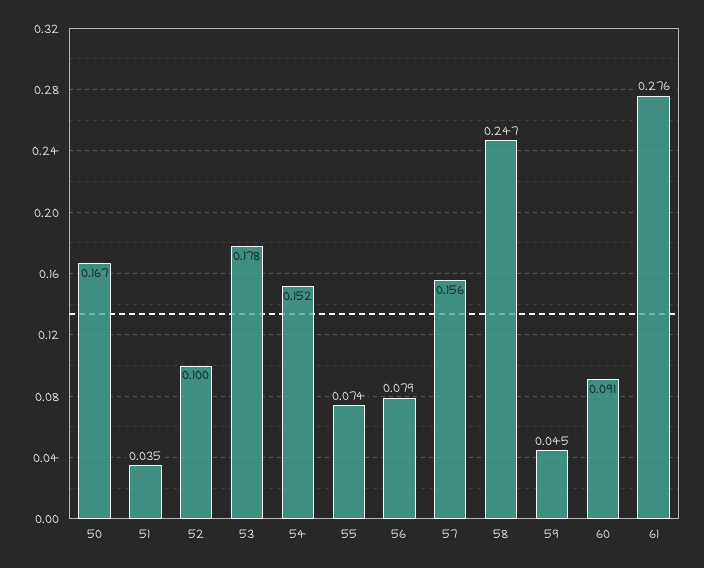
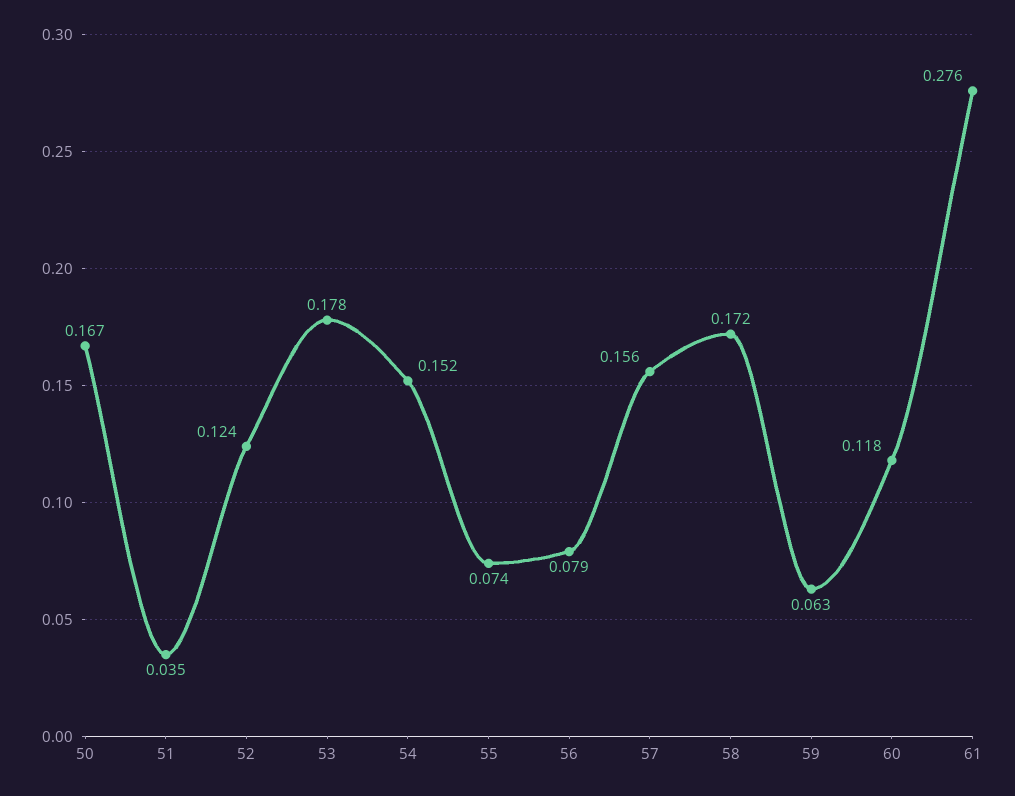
52: 0.1 -> 0.124
58: 0.247 -> 0.172
59: 0.045 -> 0.063
60: 0.091 -> 0.118

